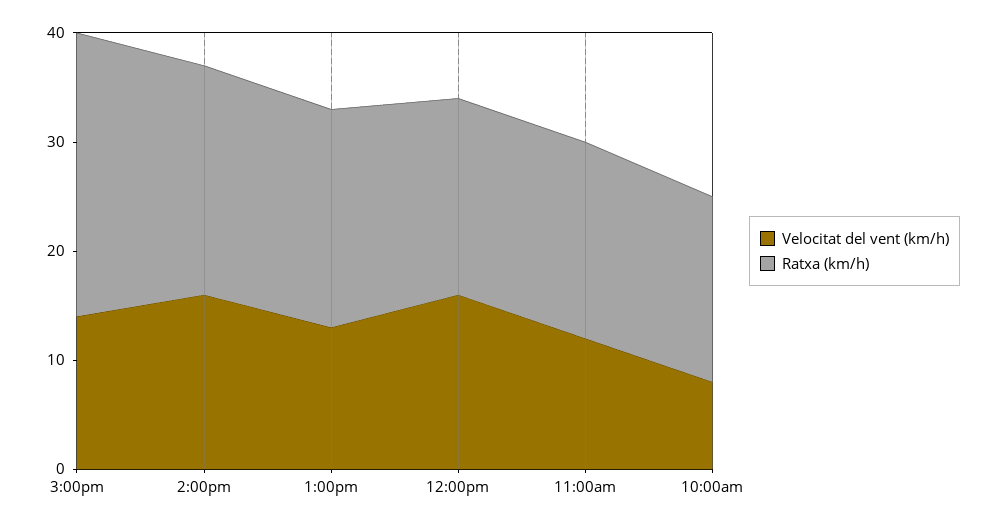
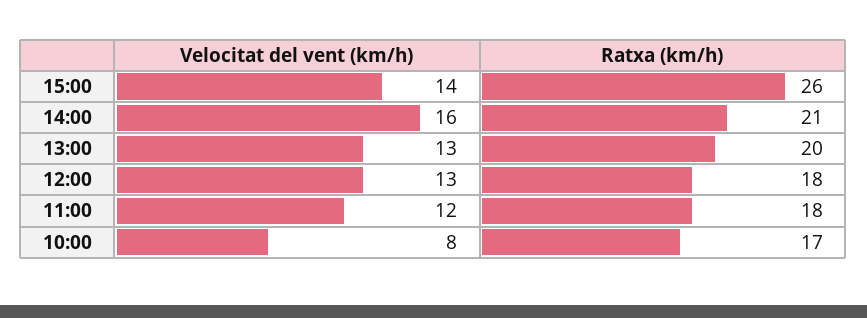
Velocitat del vent (km/h), 12:00pm: 16 -> 13

